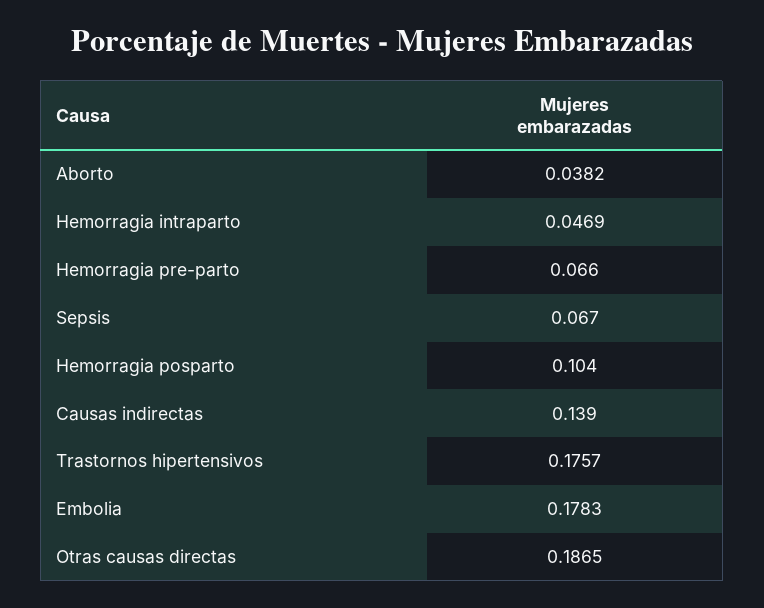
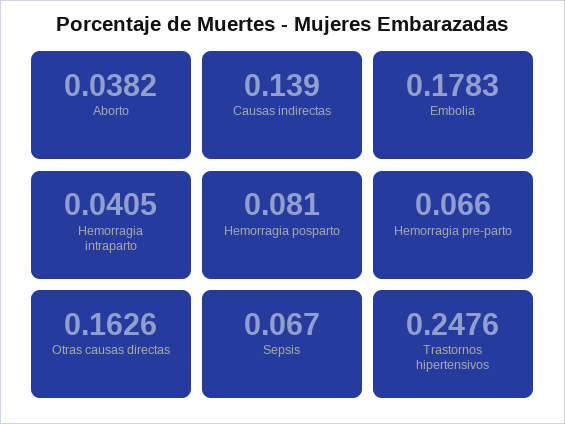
Hemorragia intraparto: 0.0469 -> 0.0405
Hemorragia posparto: 0.104 -> 0.081
Trastornos hipertensivos: 0.1757 -> 0.2476
Otras causas directas: 0.1865 -> 0.1626

